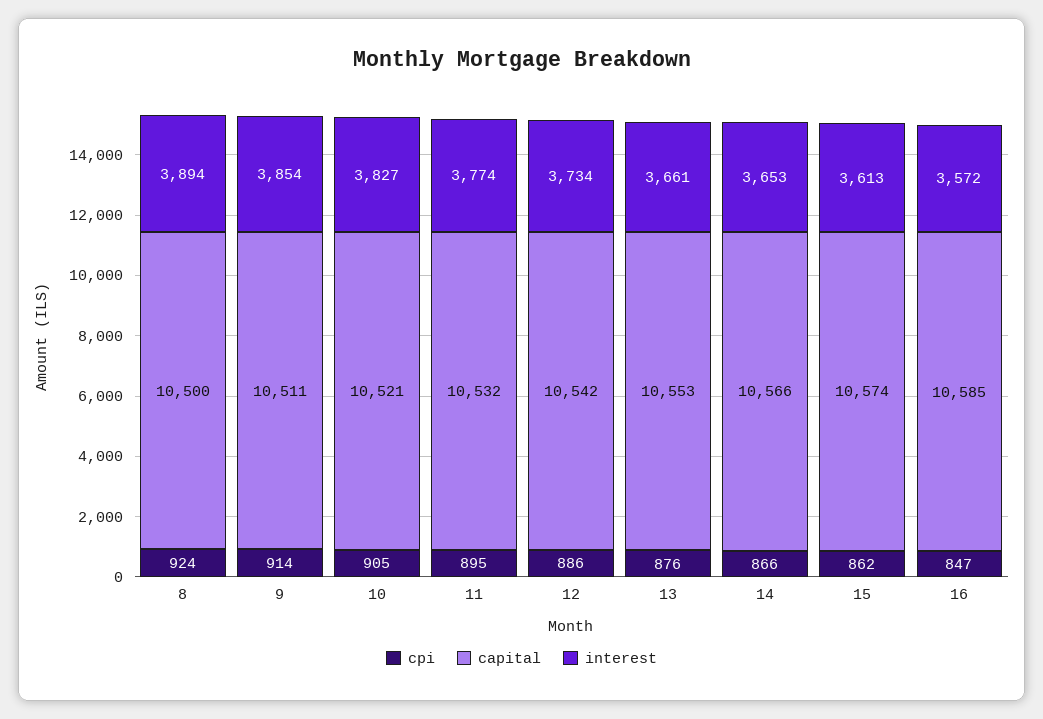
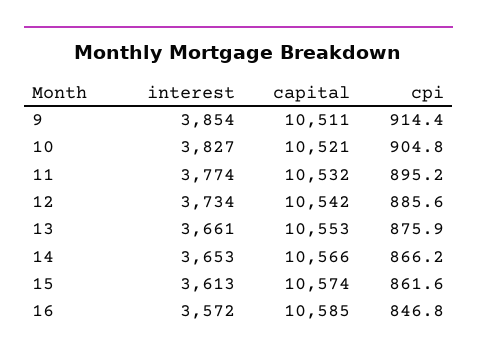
cpi, 8: 924 -> none
capital, 8: 10500 -> none
interest, 8: 3894 -> none

